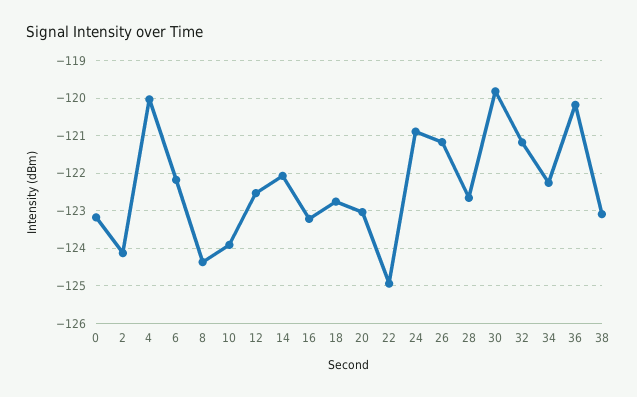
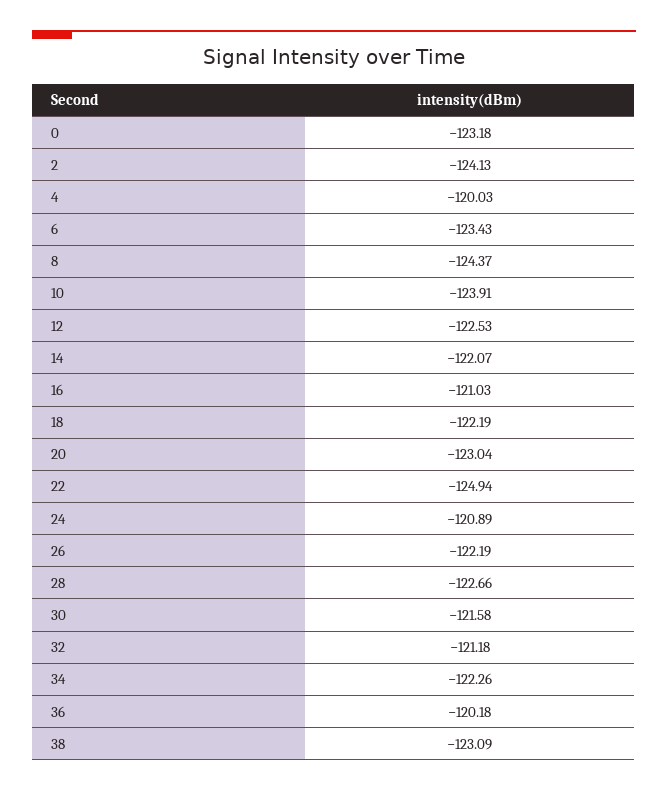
6: -122.2 -> -123.43
16: -123.2 -> -121.03
18: -122.8 -> -122.19
26: -121.2 -> -122.19
30: -119.8 -> -121.58

